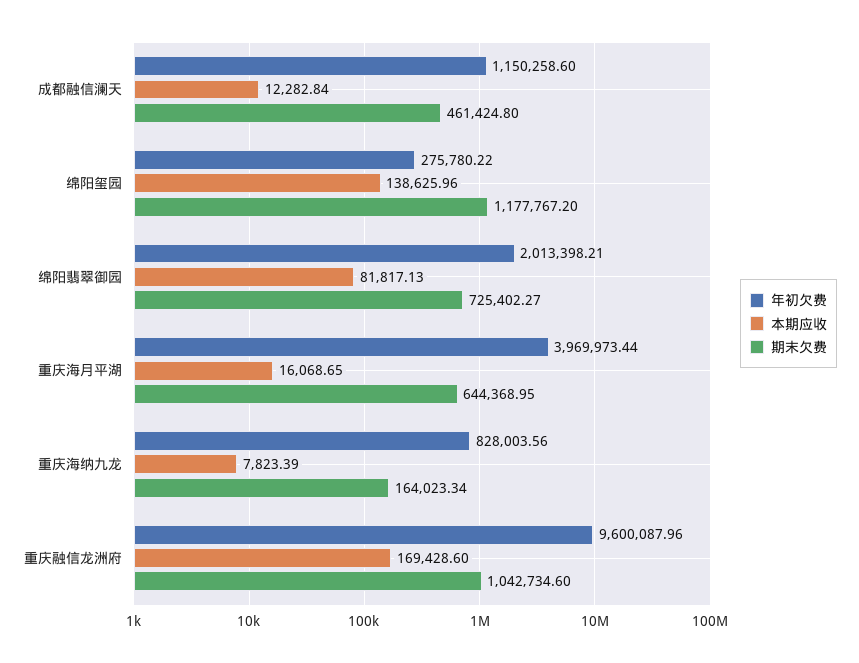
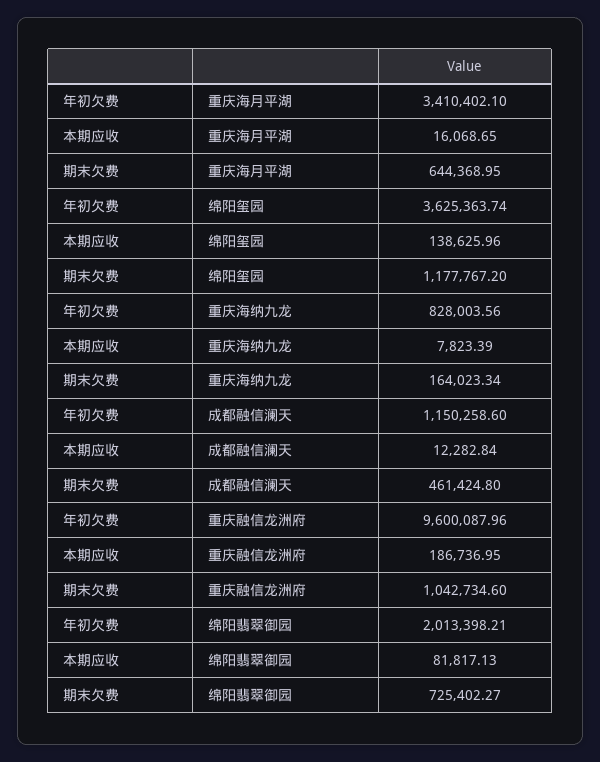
年初欠费, 绵阳玺园: 275780.22 -> 3625363.74
年初欠费, 重庆海月平湖: 3969973.44 -> 3410402.1
本期应收, 重庆融信龙洲府: 169428.6 -> 186736.95

